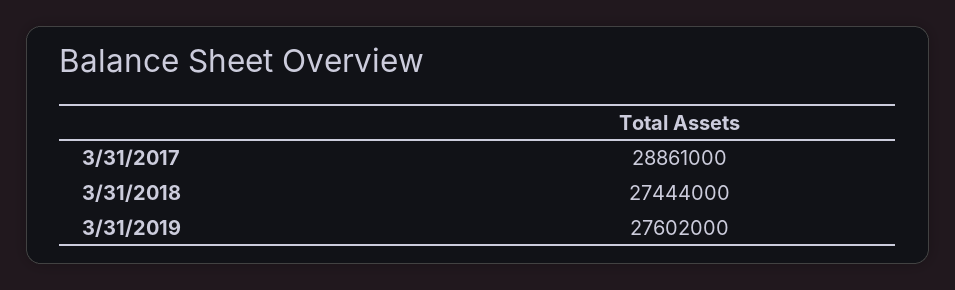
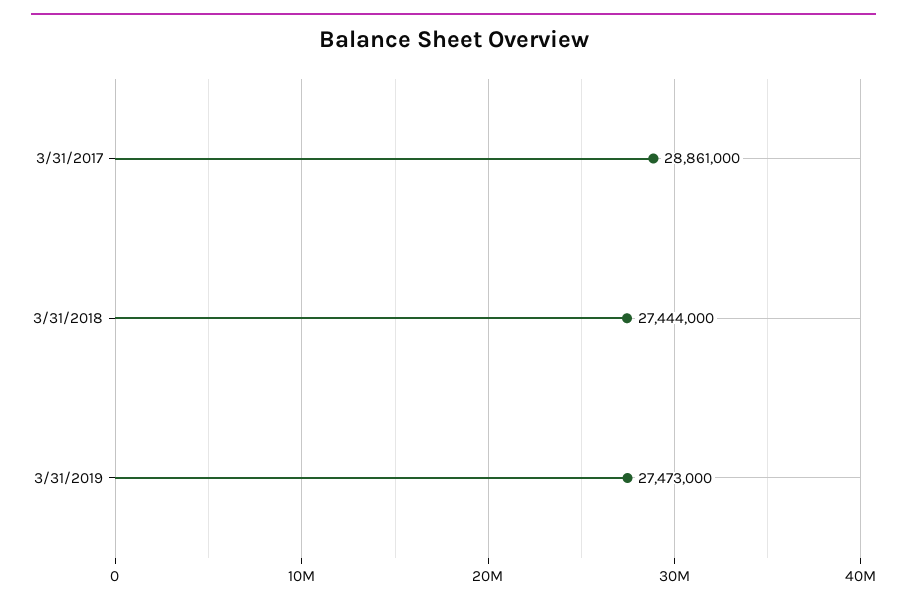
3/31/2019: 27602000 -> 27473000

